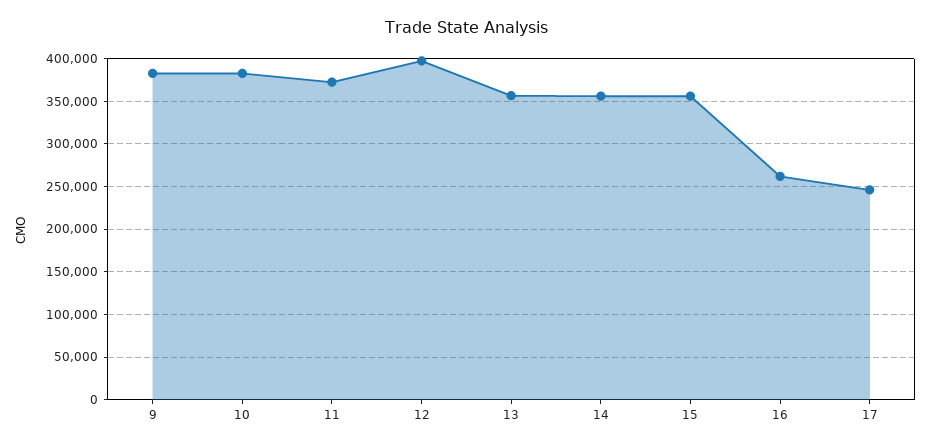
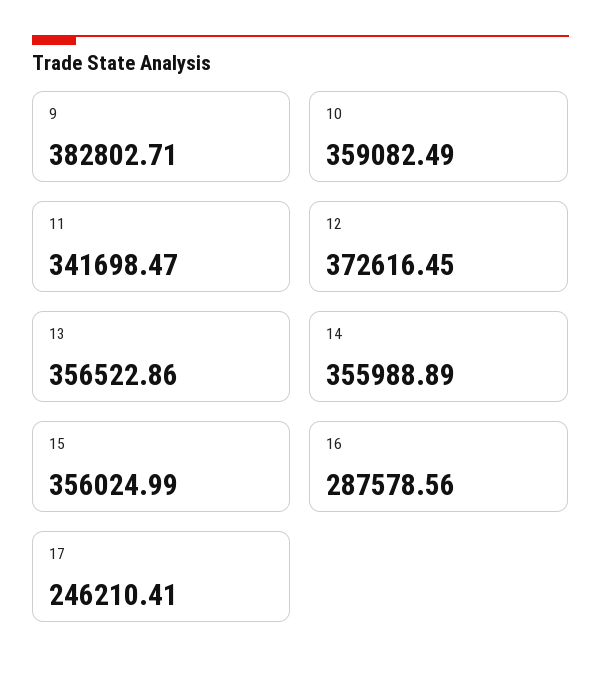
10: 380000 -> 359082.49
11: 370000 -> 341698.47
12: 400000 -> 372616.45
16: 260000 -> 287578.56

